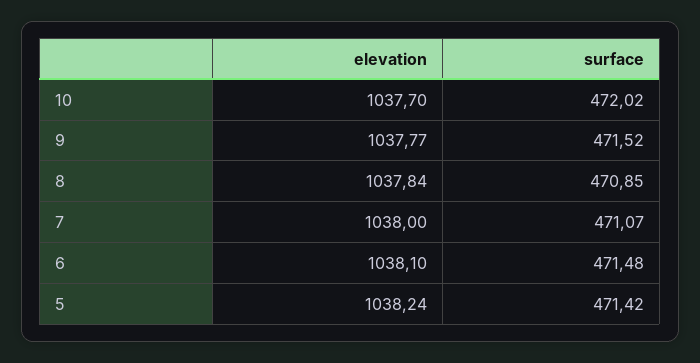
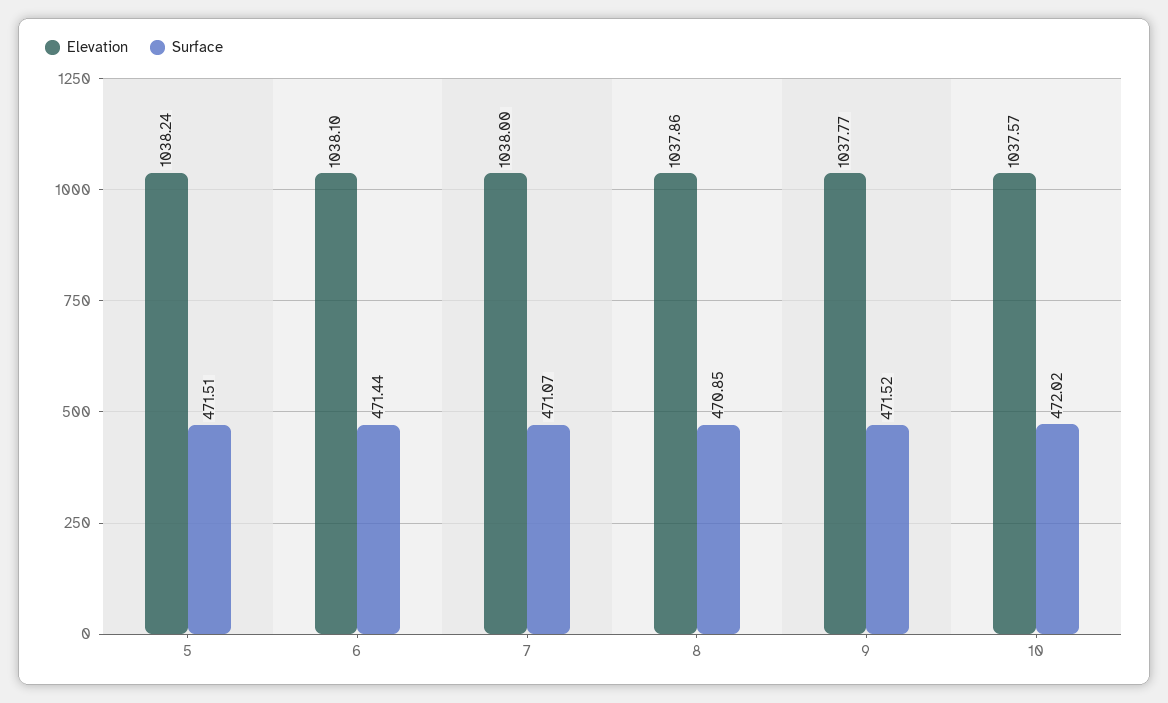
elevation, 10: 1037.7 -> 1037.57
elevation, 8: 1037.84 -> 1037.86
surface, 6: 471.48 -> 471.44
surface, 5: 471.42 -> 471.51

